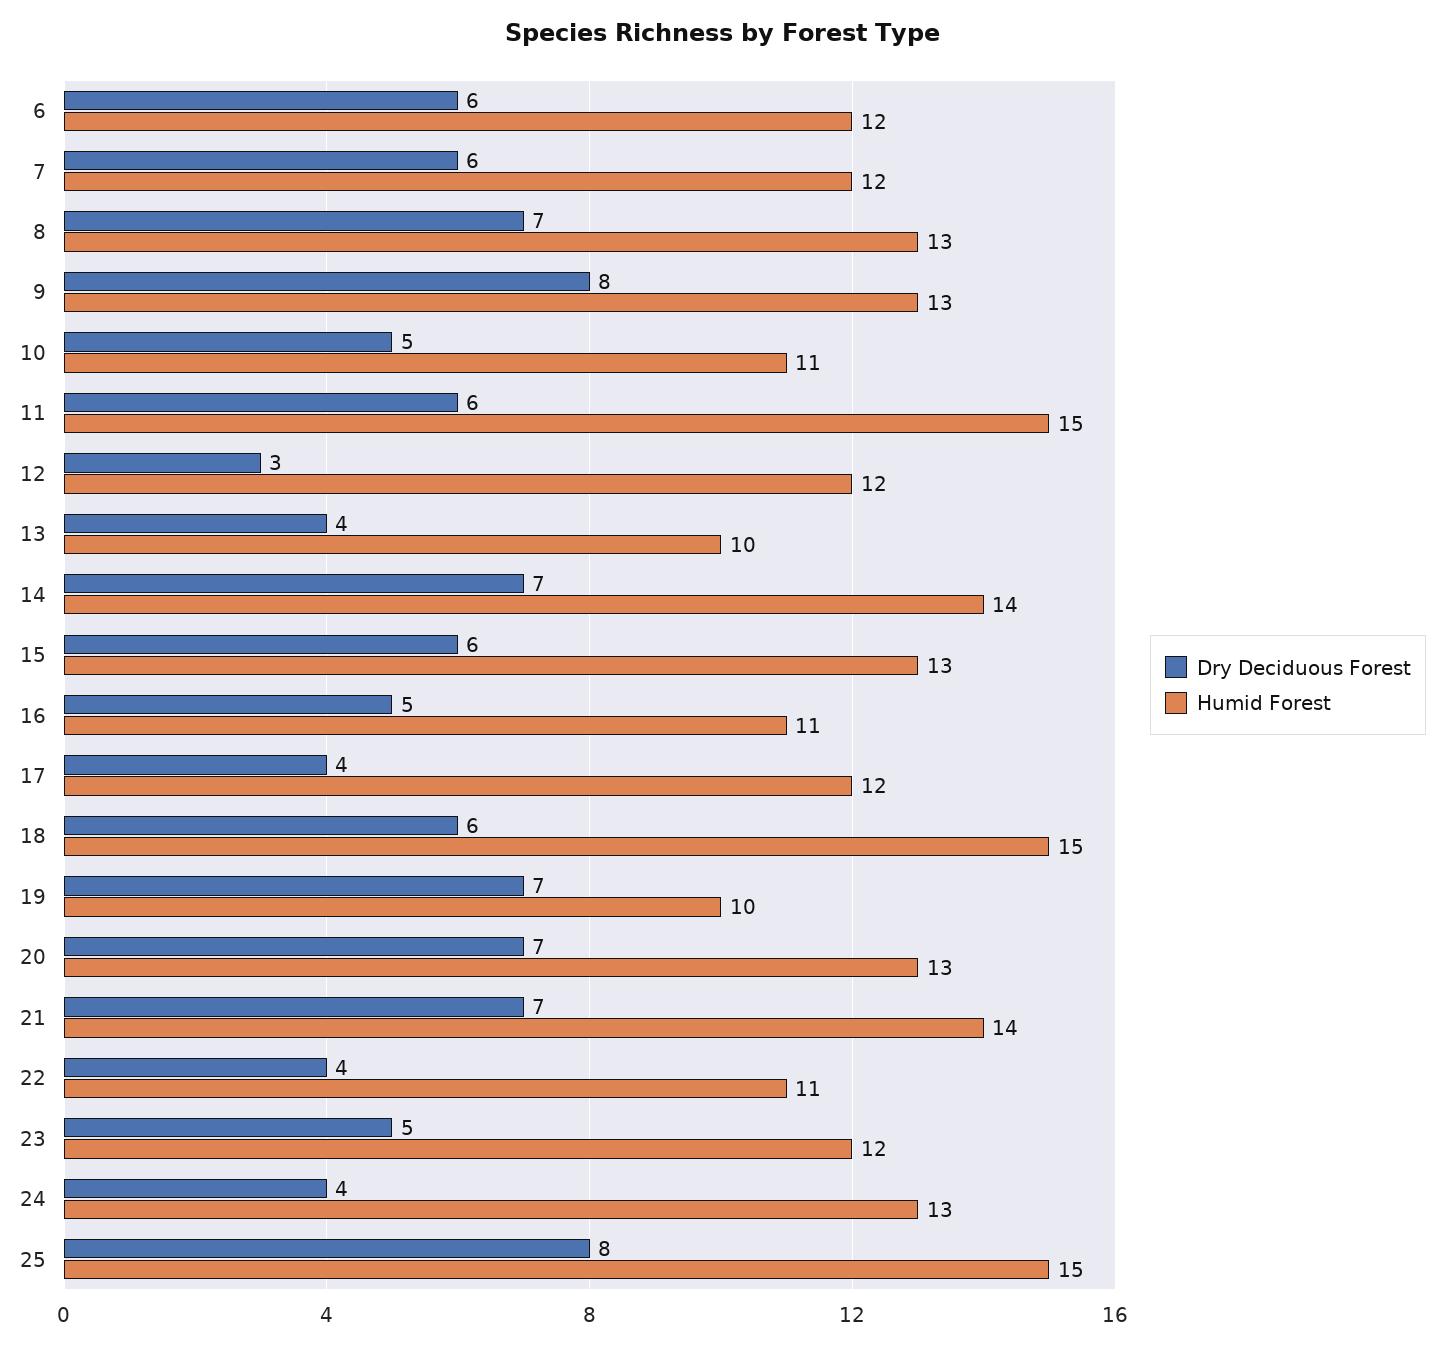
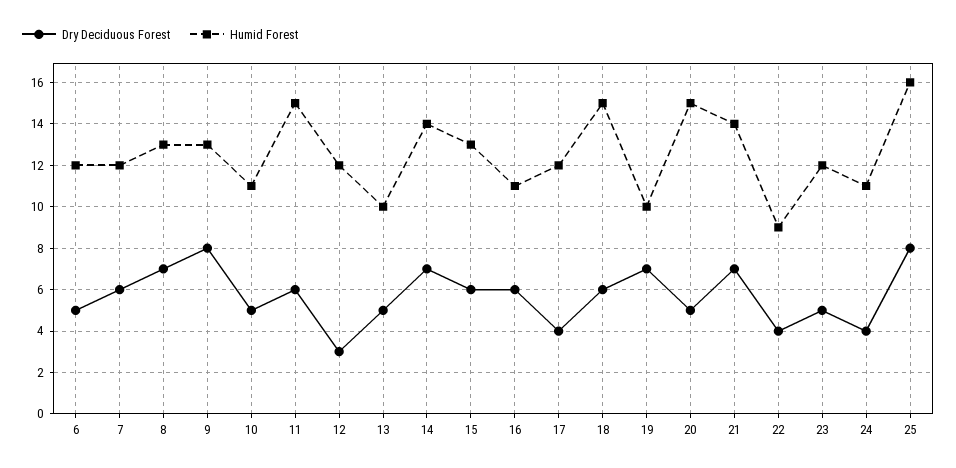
Dry Deciduous Forest, 6: 6 -> 5
Dry Deciduous Forest, 13: 4 -> 5
Dry Deciduous Forest, 16: 5 -> 6
Dry Deciduous Forest, 20: 7 -> 5
Humid Forest, 20: 13 -> 15
Humid Forest, 22: 11 -> 9
Humid Forest, 24: 13 -> 11
Humid Forest, 25: 15 -> 16

